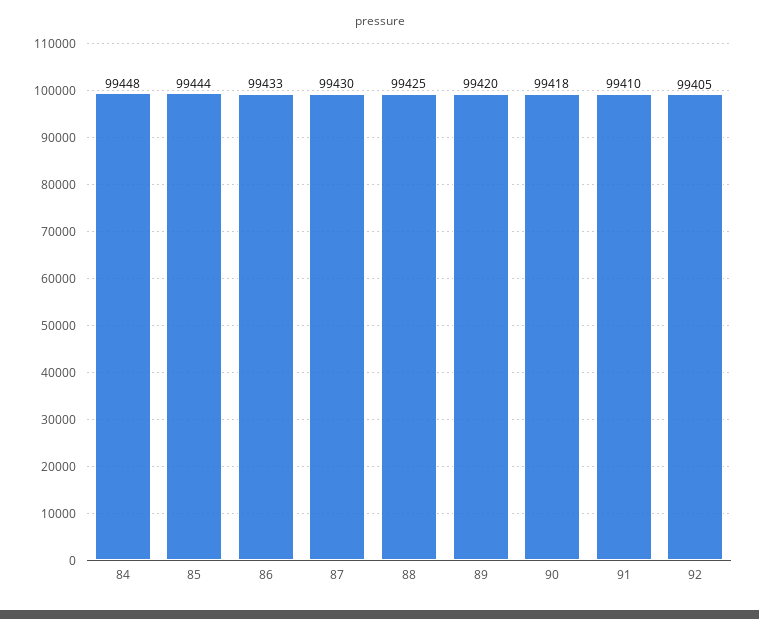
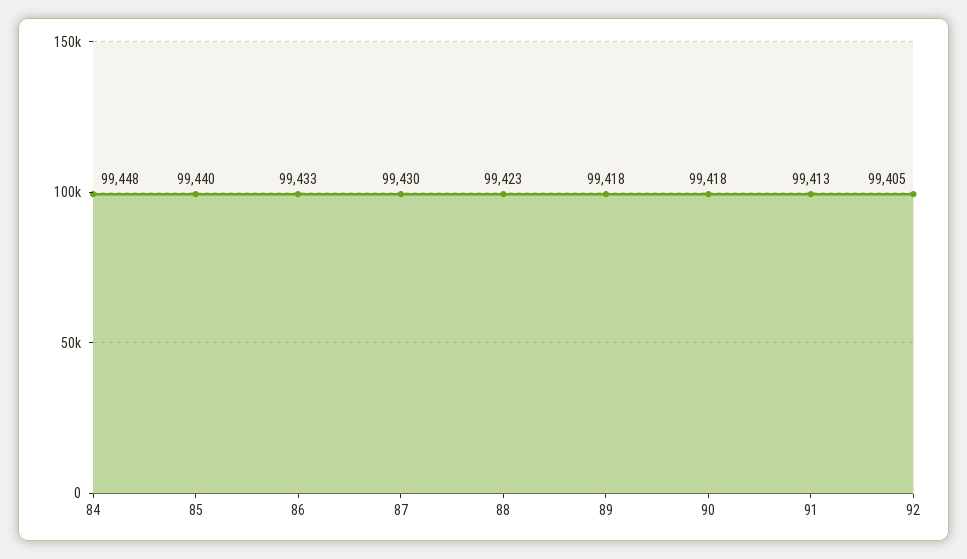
85: 99444 -> 99440
88: 99425 -> 99423
89: 99420 -> 99418
91: 99410 -> 99413

